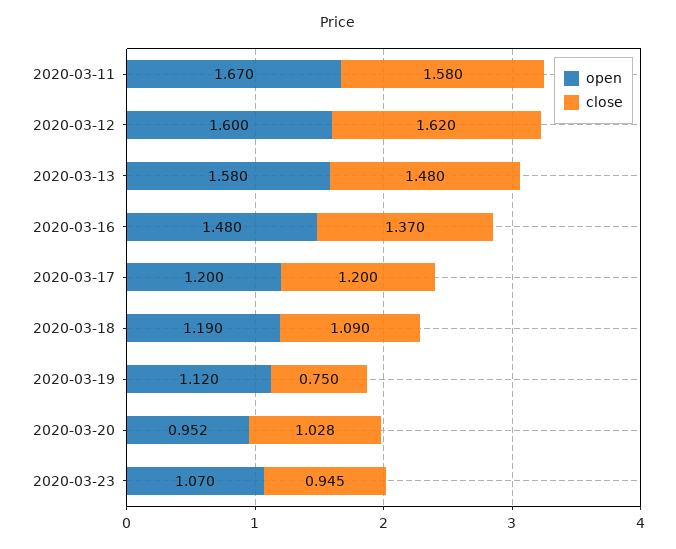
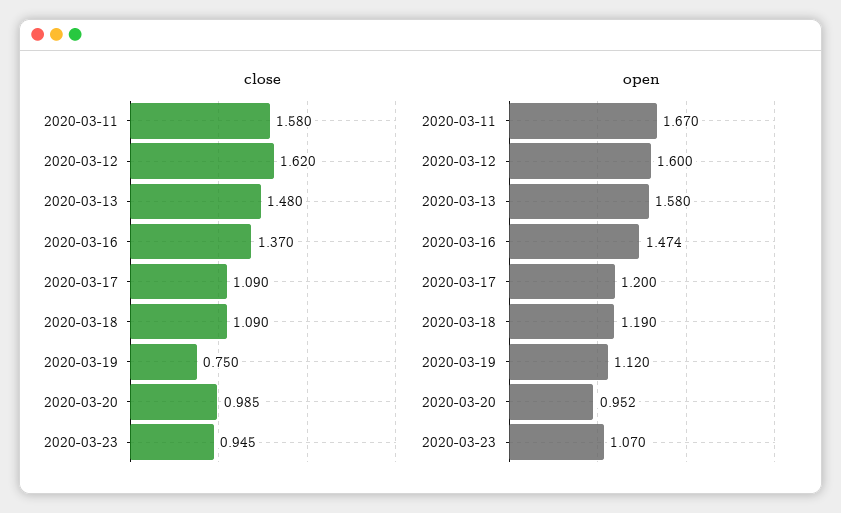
open, 2020-03-16: 1.48 -> 1.474
close, 2020-03-17: 1.2 -> 1.09
close, 2020-03-20: 1.028 -> 0.985

